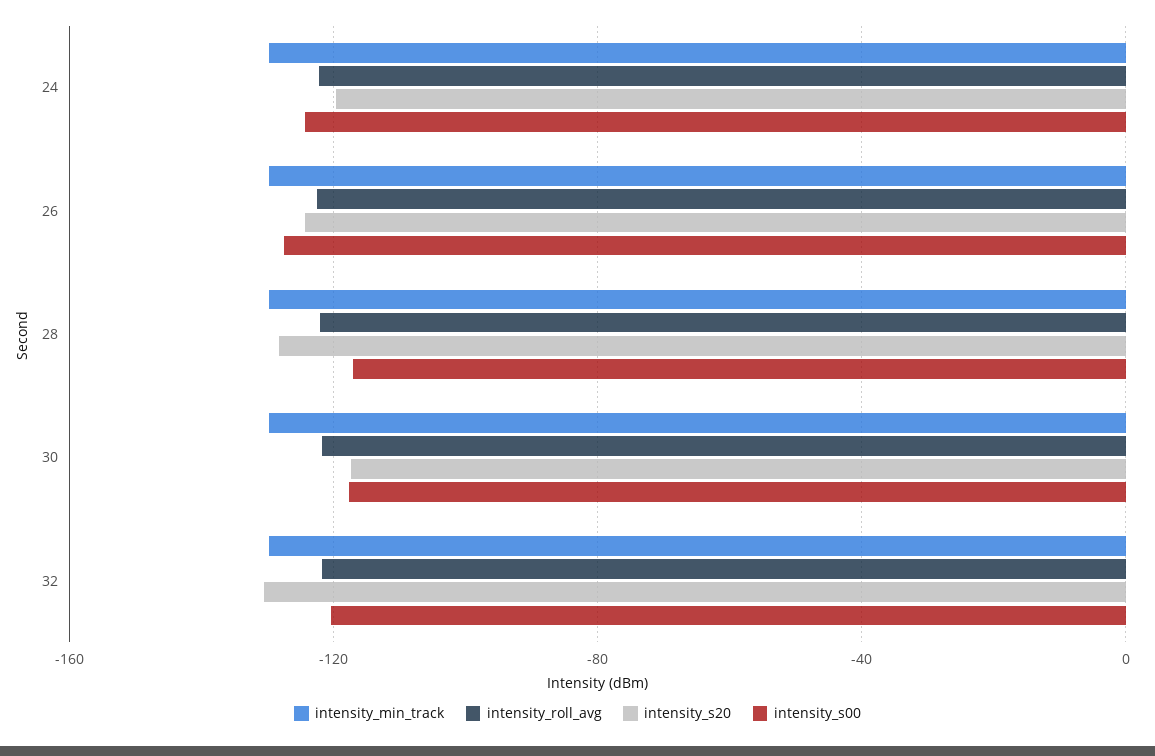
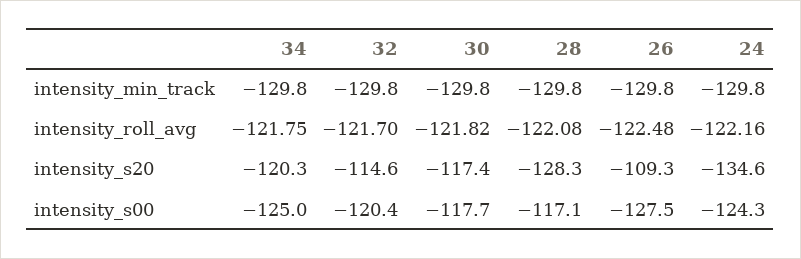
intensity_s20, 24: -120 -> -134.6
intensity_s20, 26: -125 -> -109.3
intensity_s20, 32: -130 -> -114.6
intensity_min_track, 34: none -> -129.8
intensity_roll_avg, 34: none -> -121.75
intensity_s20, 34: none -> -120.3
intensity_s00, 34: none -> -125

